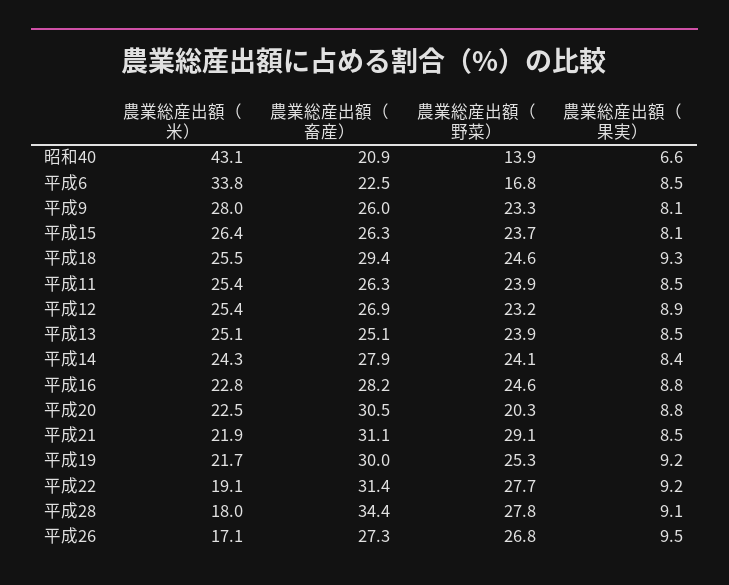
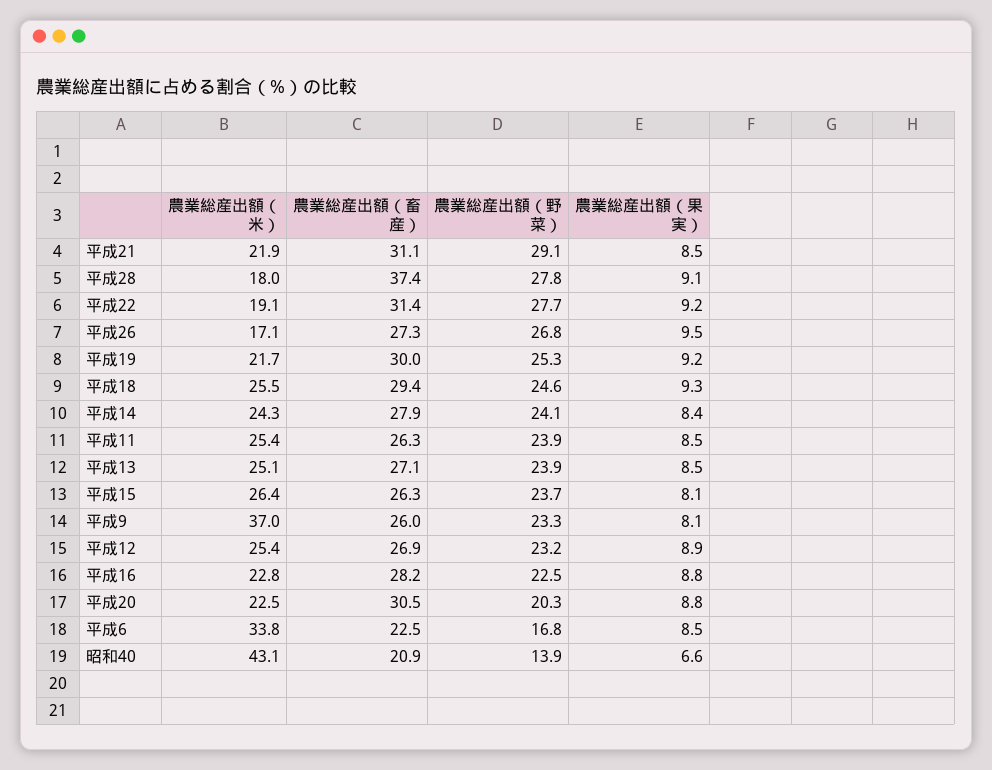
農業総産出額（米）, 平成9: 28 -> 37
農業総産出額（畜産）, 平成13: 25.1 -> 27.1
農業総産出額（野菜）, 平成16: 24.6 -> 22.5
農業総産出額（畜産）, 平成28: 34.4 -> 37.4

